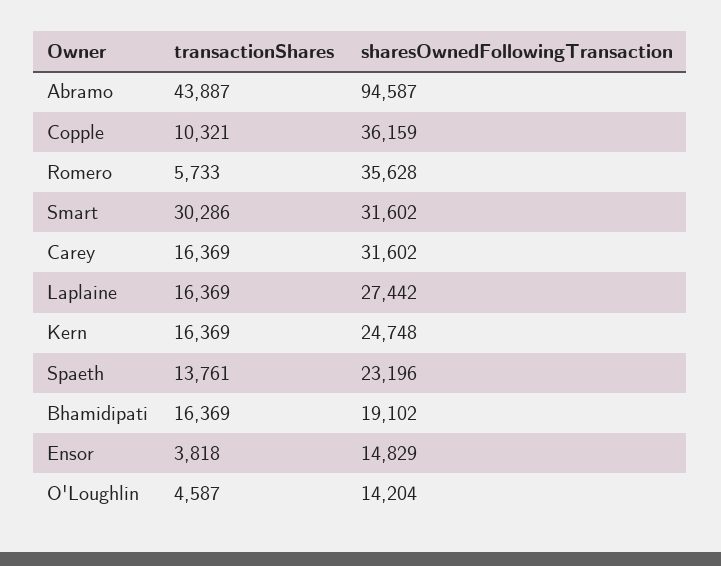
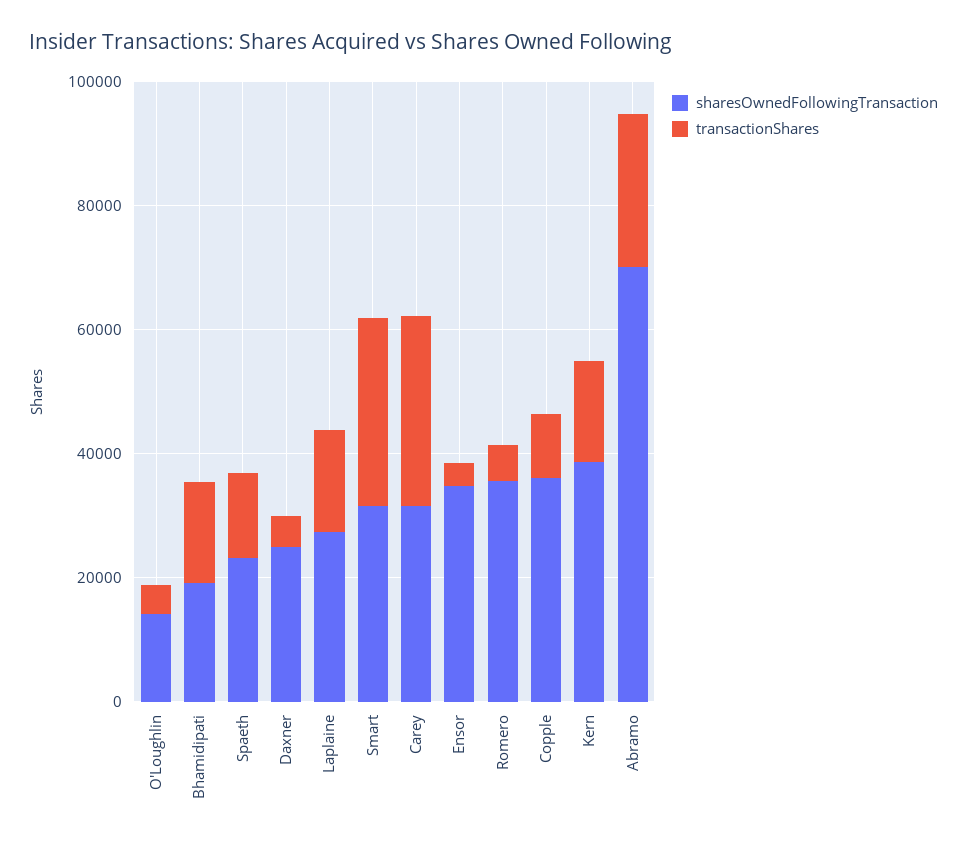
transactionShares, Abramo: 43887 -> 25000
sharesOwnedFollowingTransaction, Abramo: 94587 -> 70000
transactionShares, Carey: 16369 -> 30000
sharesOwnedFollowingTransaction, Kern: 24748 -> 40000
sharesOwnedFollowingTransaction, Ensor: 14829 -> 35000
sharesOwnedFollowingTransaction, Daxner: none -> 25000
transactionShares, Daxner: none -> 5000

